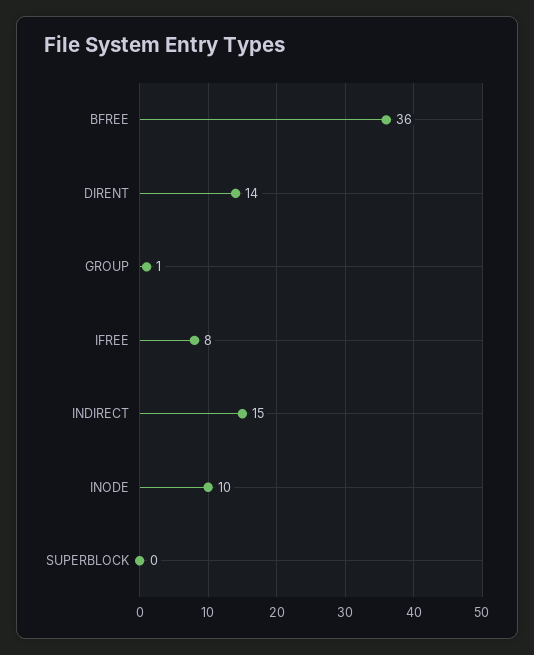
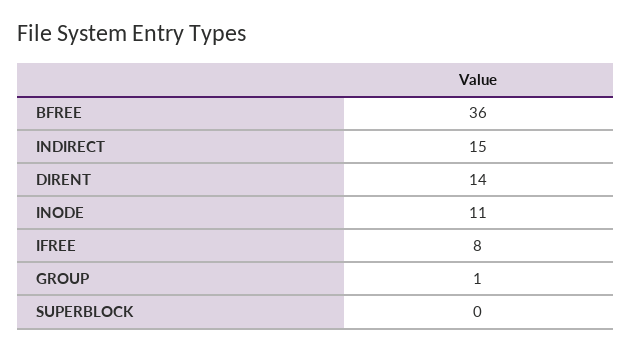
INODE: 10 -> 11

